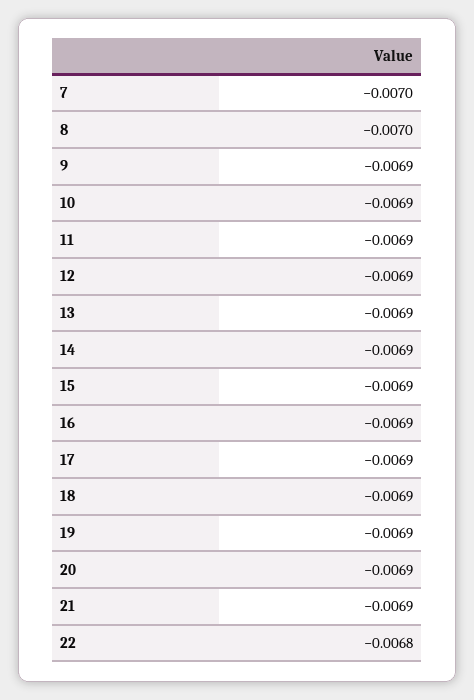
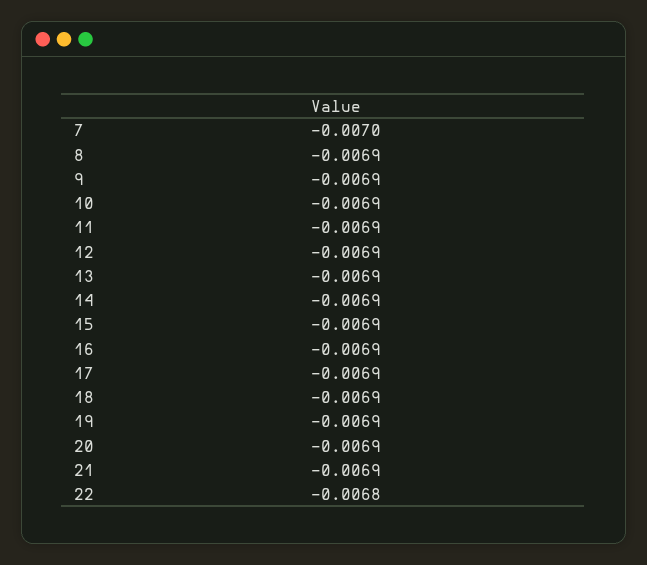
8: -0.007 -> -0.0069

